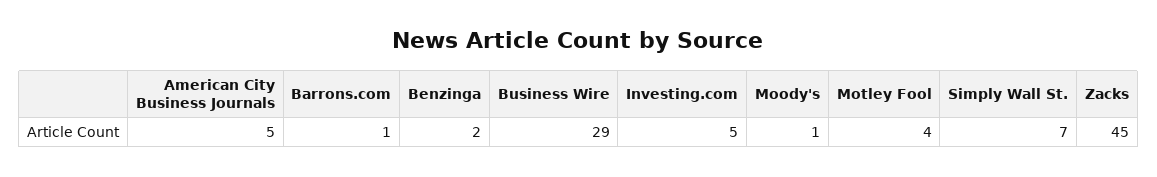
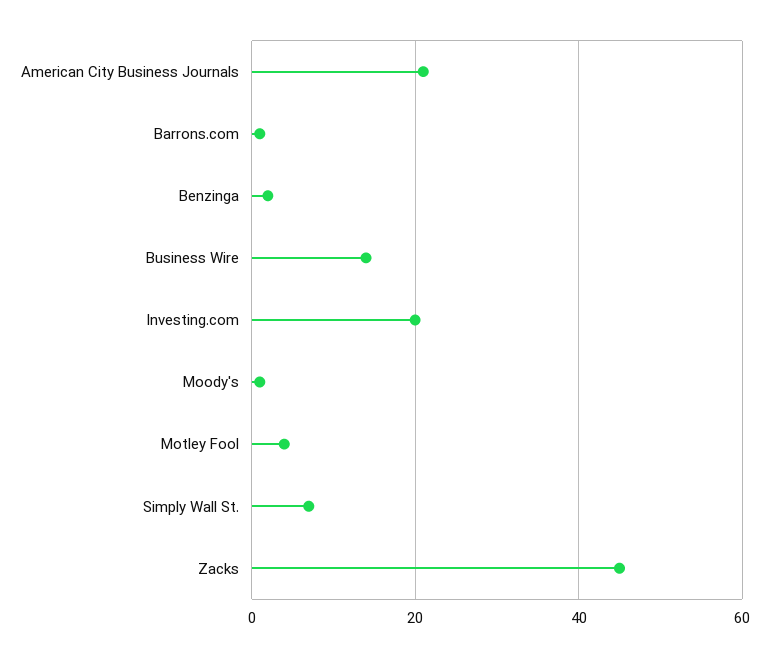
American City Business Journals: 5 -> 20
Business Wire: 29 -> 15
Investing.com: 5 -> 20

